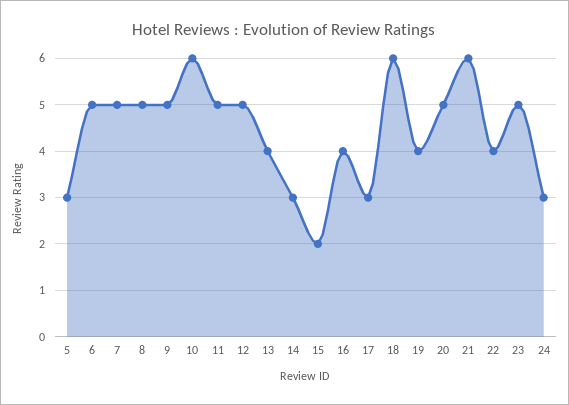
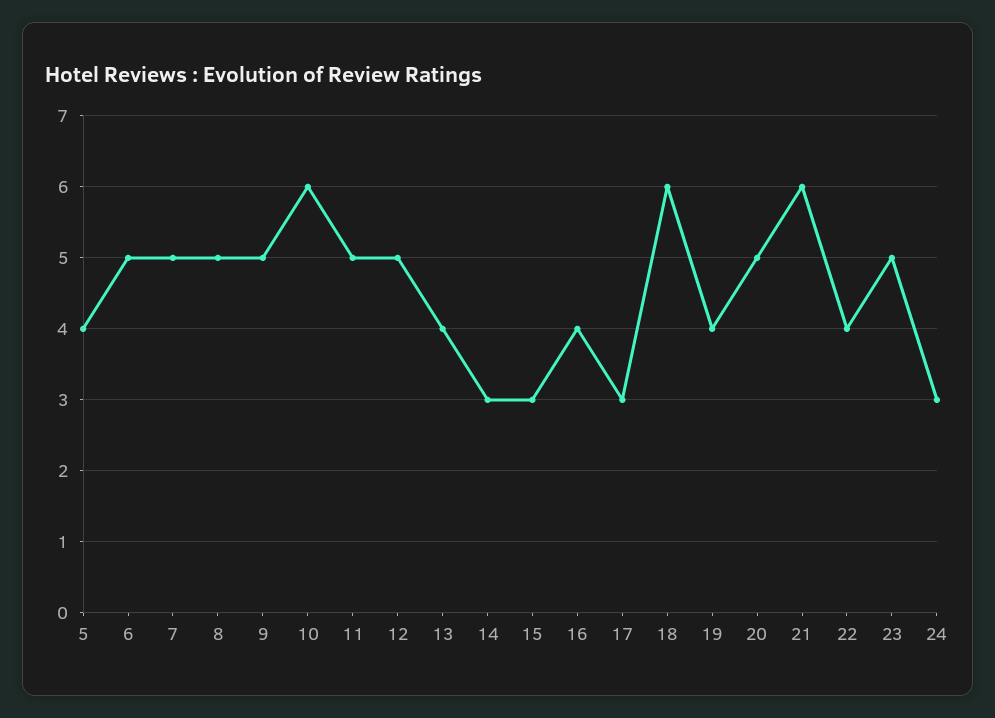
5: 3 -> 4
15: 2 -> 3

